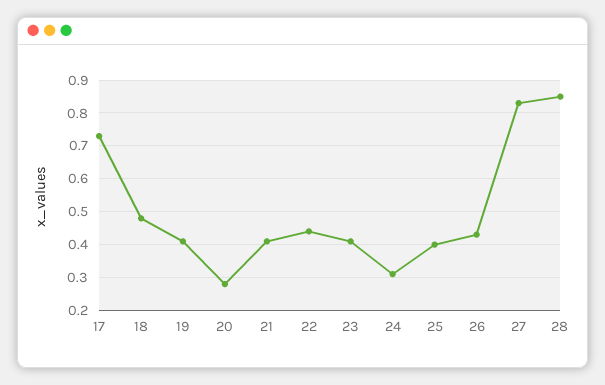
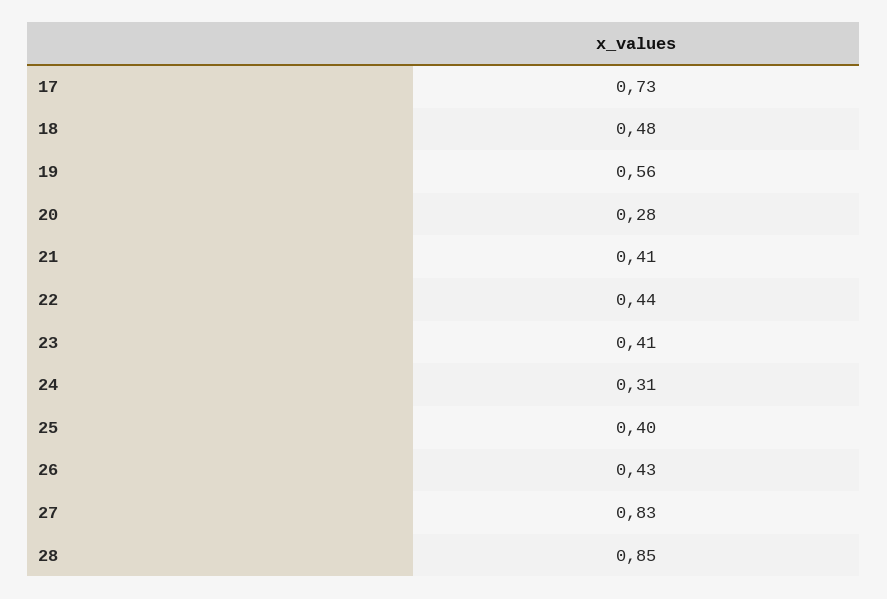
19: 0.4 -> 0.56

